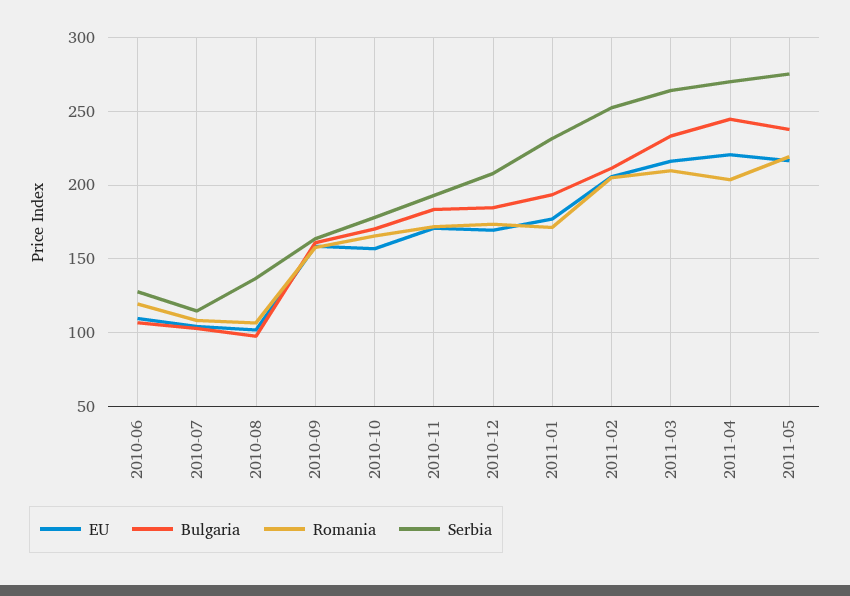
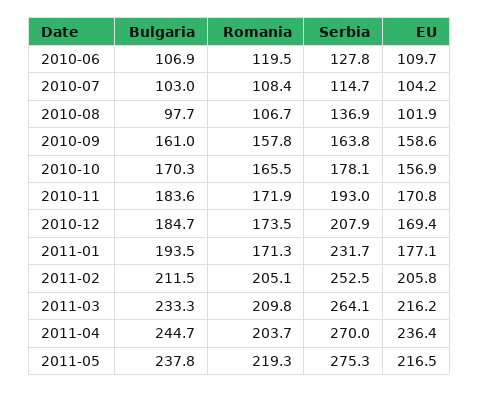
EU, 2011-04: 220 -> 236.4

